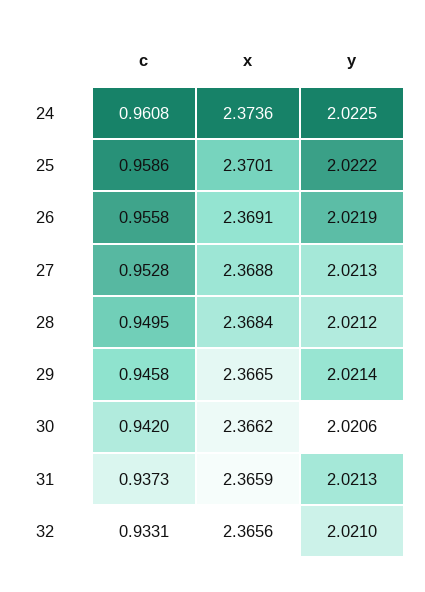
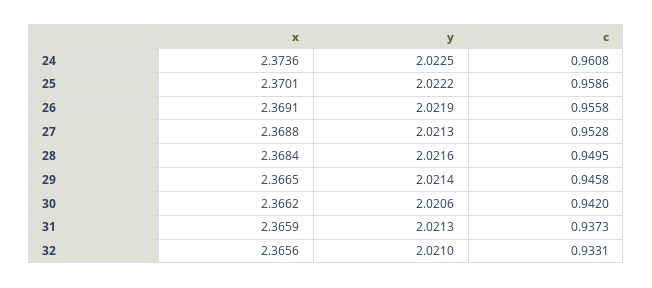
y, 28: 2.0212 -> 2.0216

